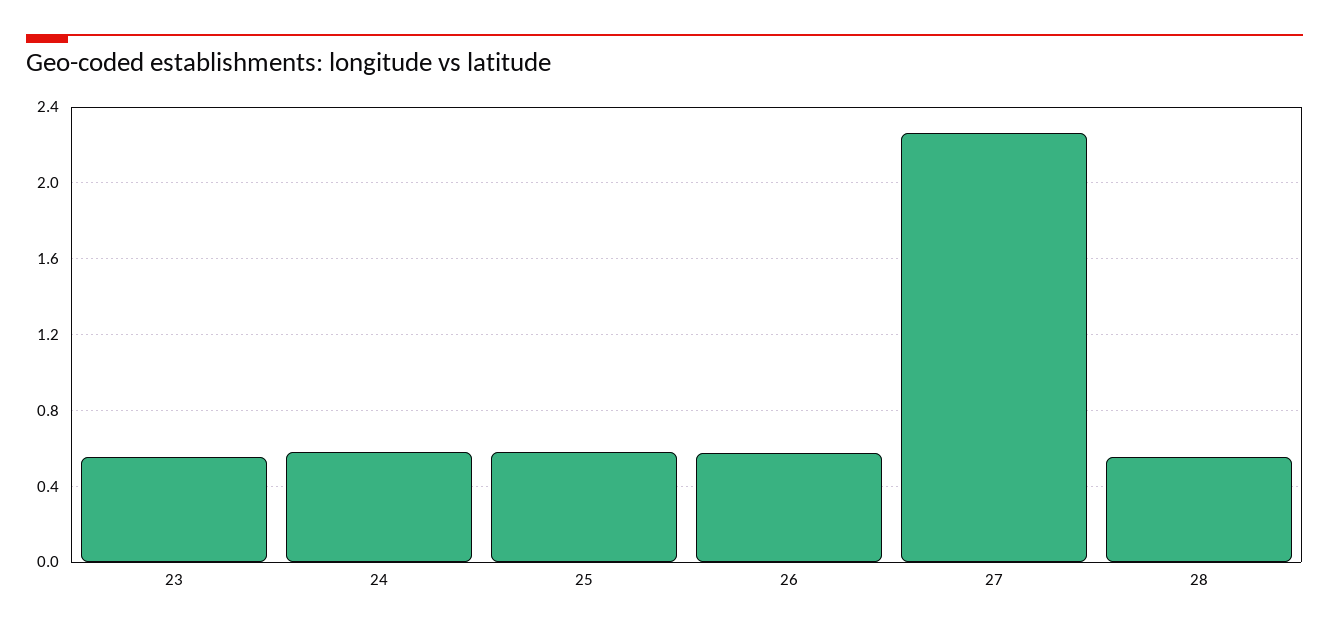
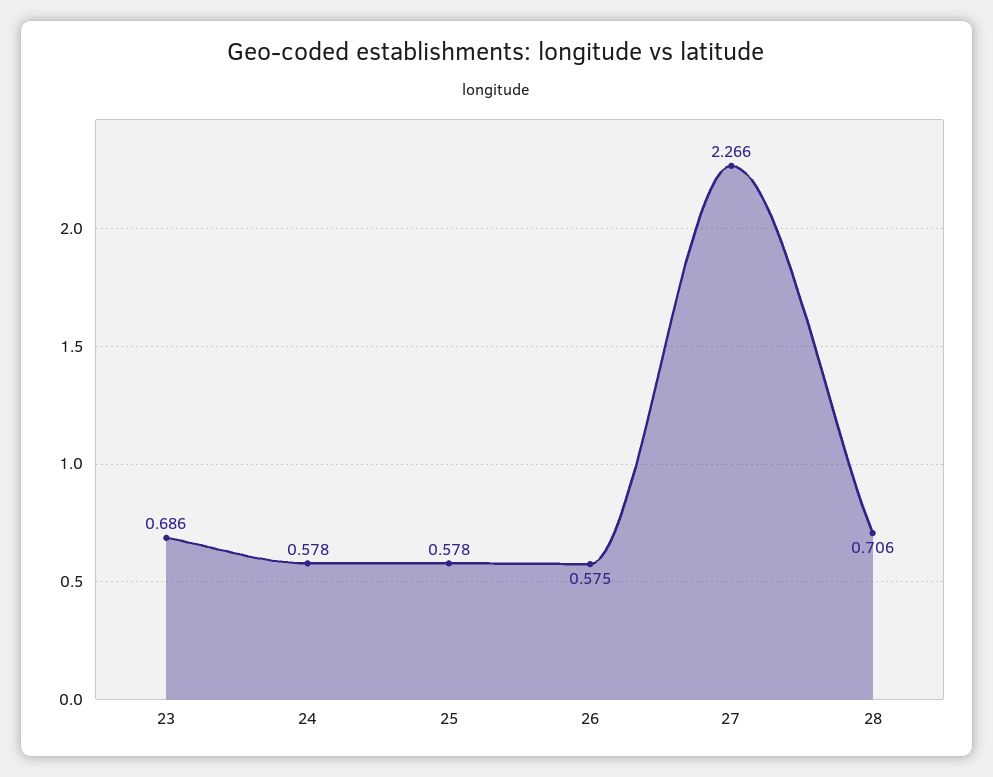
23: 0.55 -> 0.686
28: 0.55 -> 0.706

